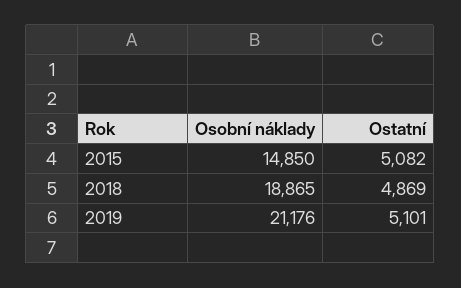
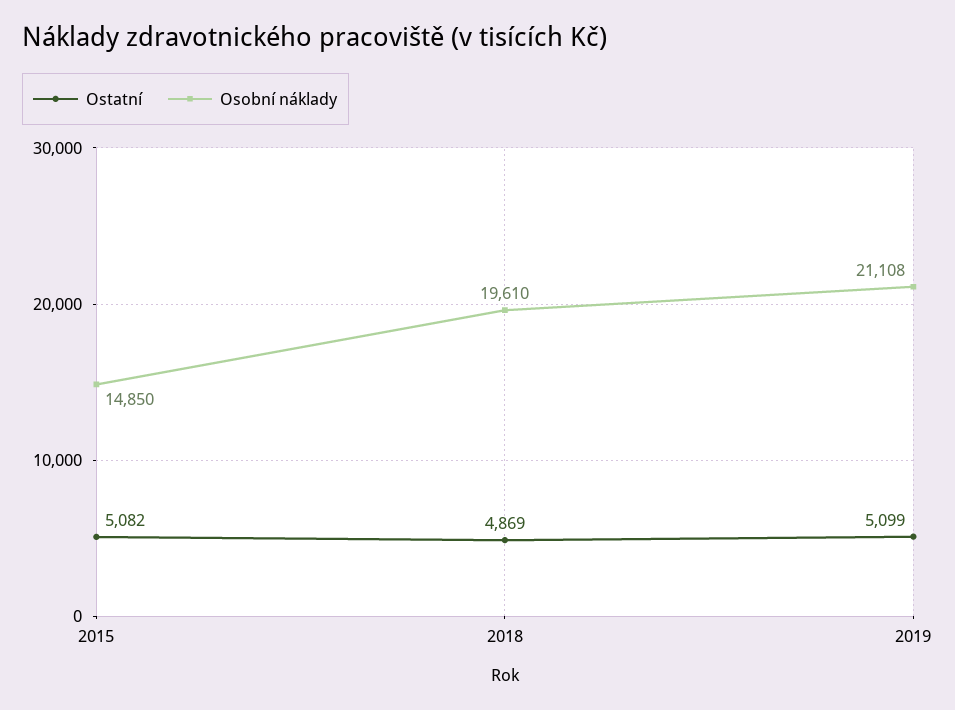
Osobní náklady, 2018: 18865 -> 19610
Osobní náklady, 2019: 21176 -> 21108
Ostatní, 2019: 5101 -> 5099

